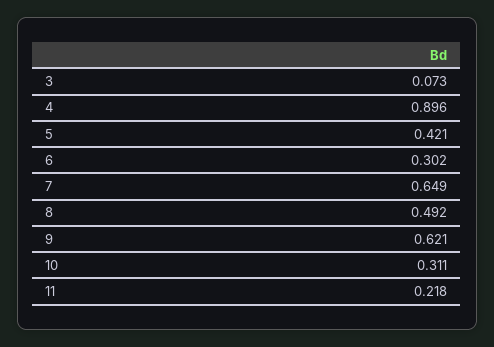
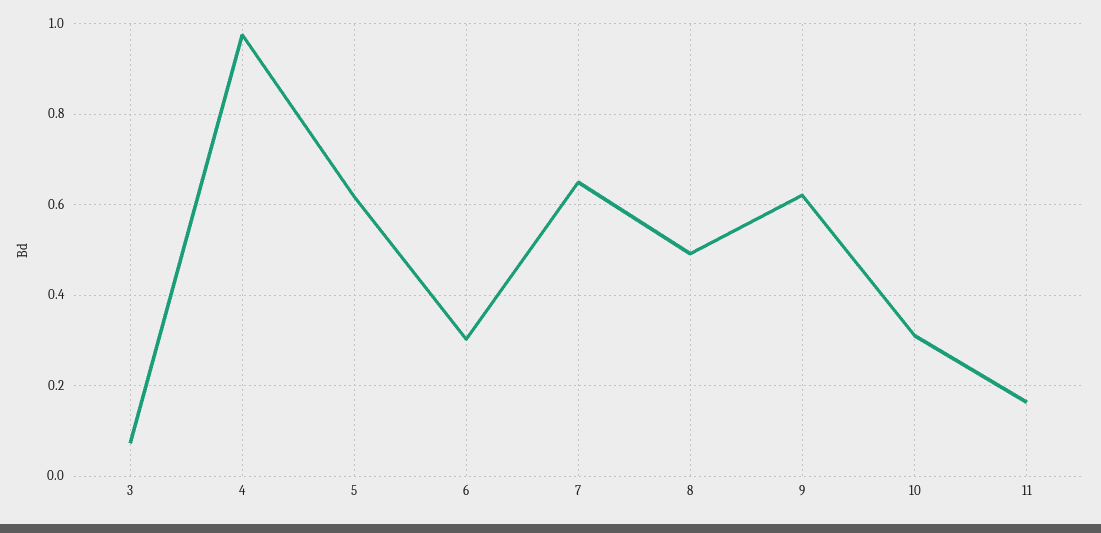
4: 0.896 -> 0.98
5: 0.421 -> 0.62
11: 0.218 -> 0.16

